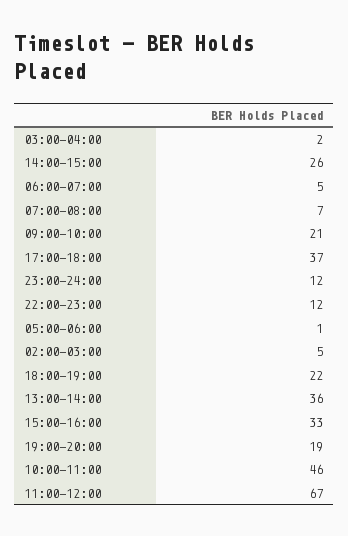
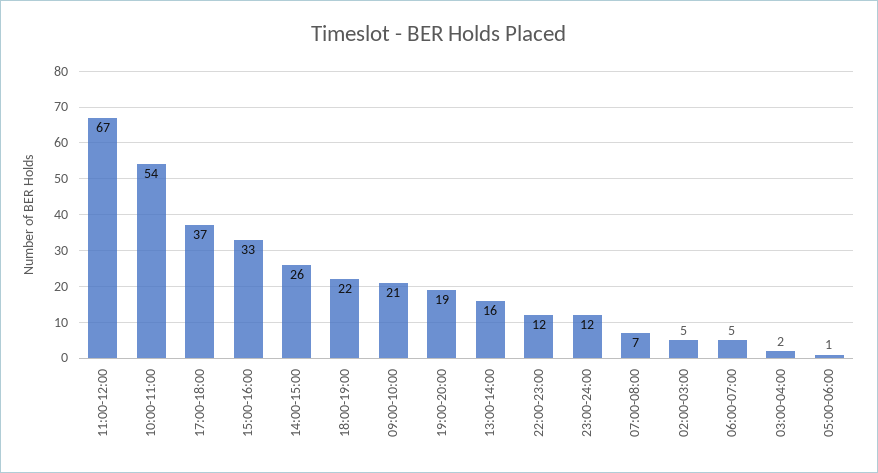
13:00-14:00: 36 -> 16
10:00-11:00: 46 -> 54

